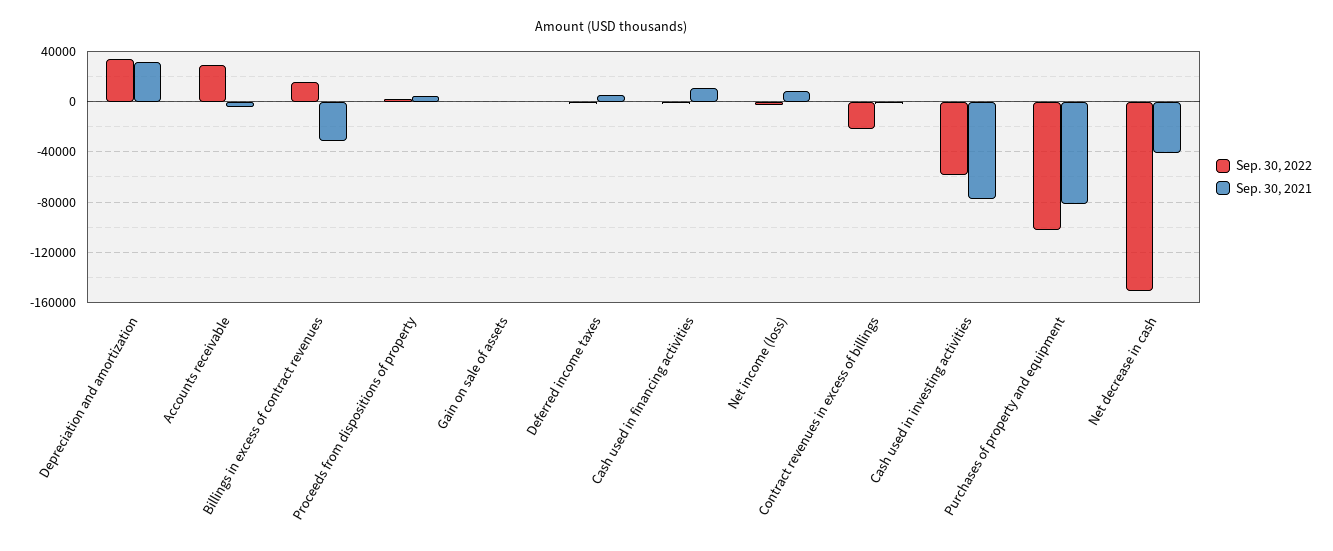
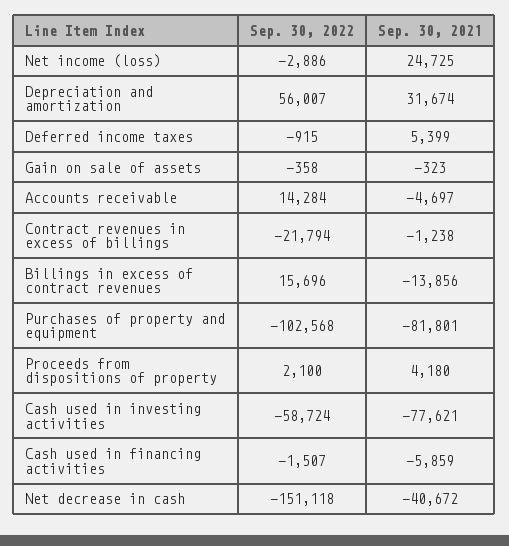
Sep. 30, 2022, Depreciation and amortization: 35000 -> 56007
Sep. 30, 2022, Accounts receivable: 30000 -> 14284
Sep. 30, 2021, Billings in excess of contract revenues: -30000 -> -13856
Sep. 30, 2021, Cash used in financing activities: 10000 -> -5859
Sep. 30, 2021, Net income (loss): 10000 -> 24725

